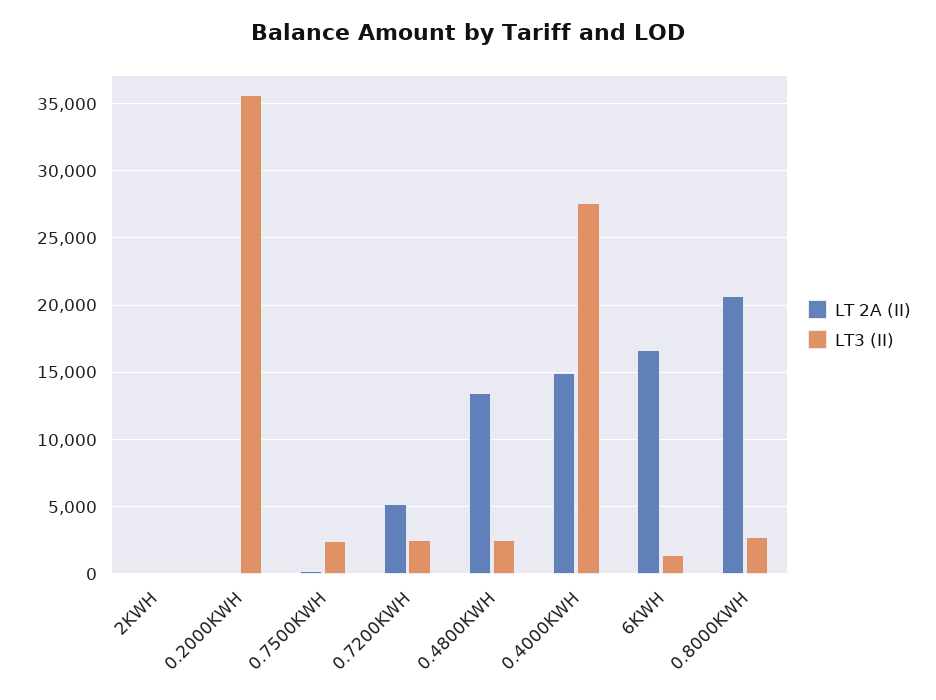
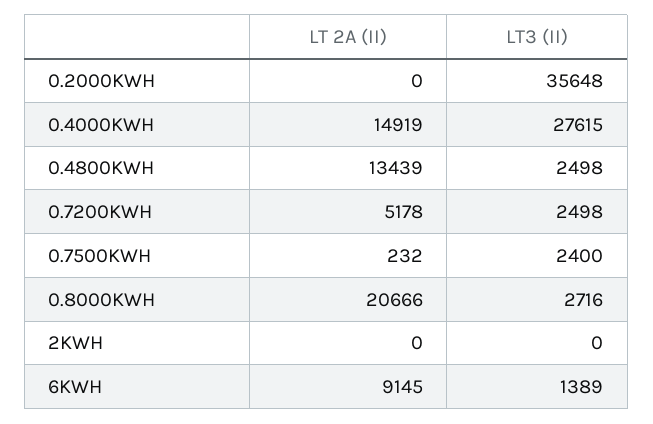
LT 2A (II), 6KWH: 16500 -> 9145

